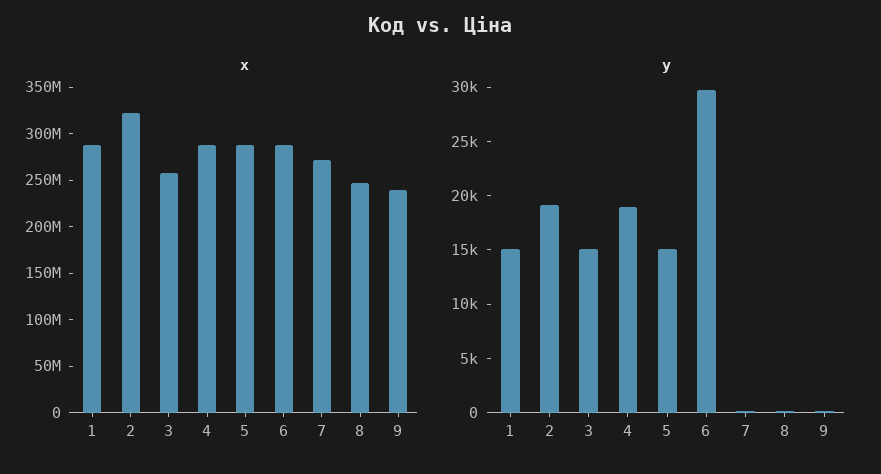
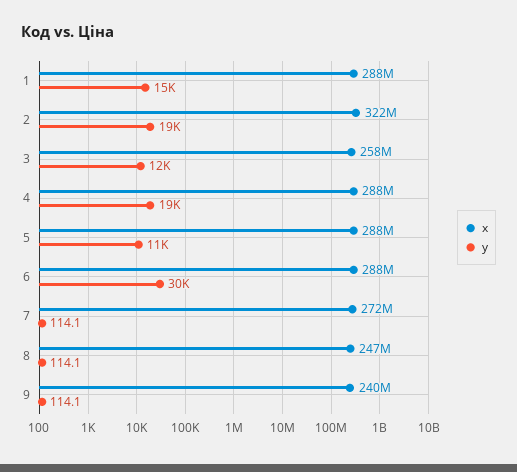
y, 3: 15000 -> 12000
y, 5: 15000 -> 11000

